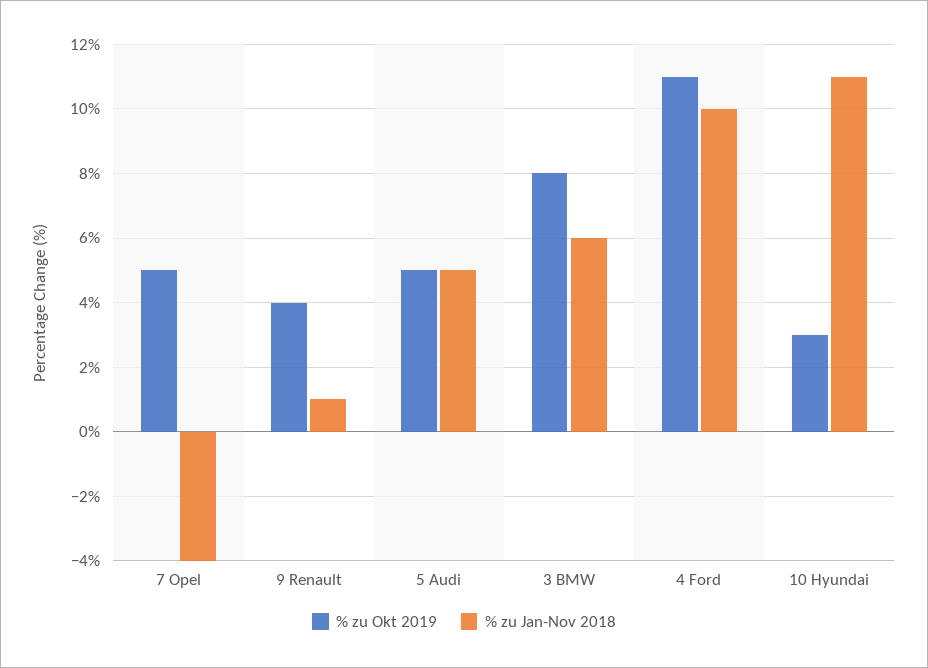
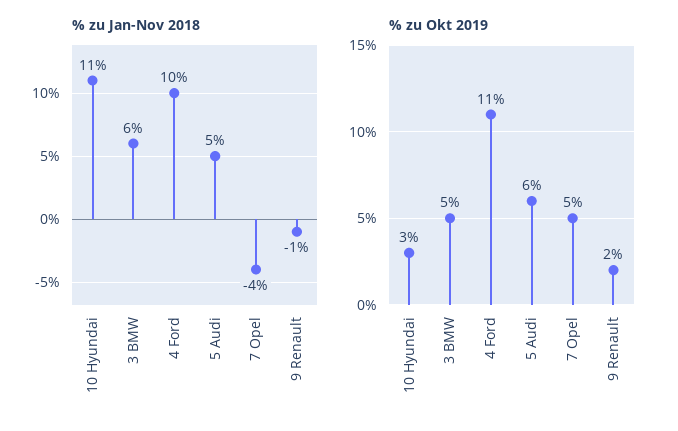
% zu Okt 2019, 9 Renault: 4 -> 2
% zu Jan-Nov 2018, 9 Renault: 1 -> -1
% zu Okt 2019, 5 Audi: 5 -> 6
% zu Okt 2019, 3 BMW: 8 -> 5

